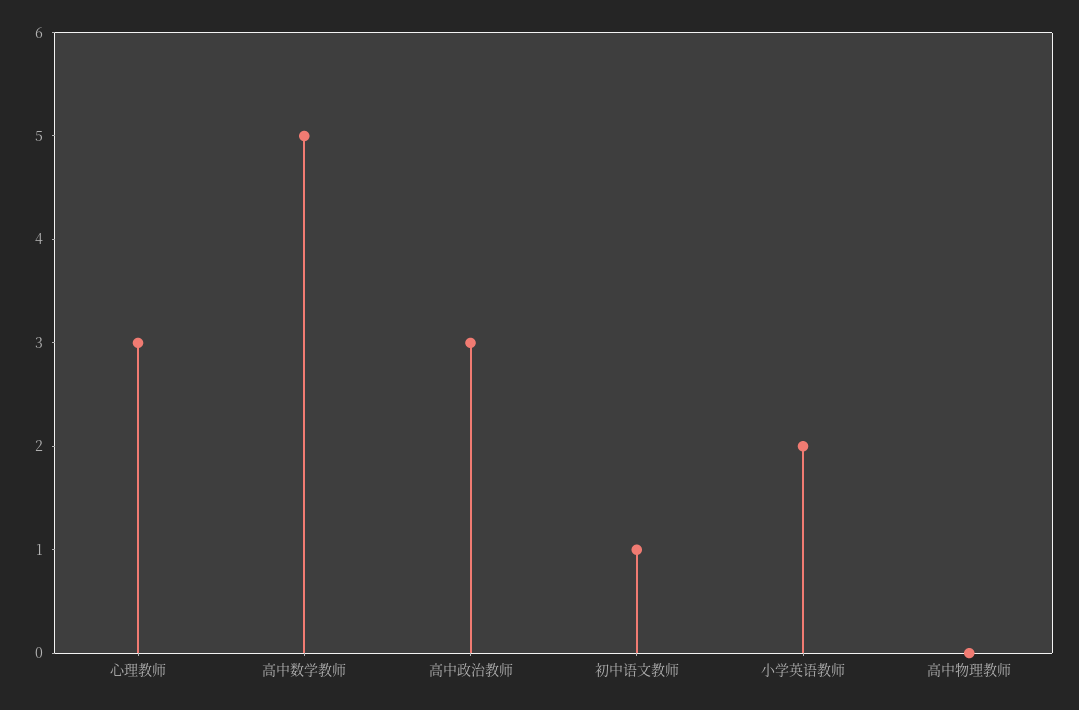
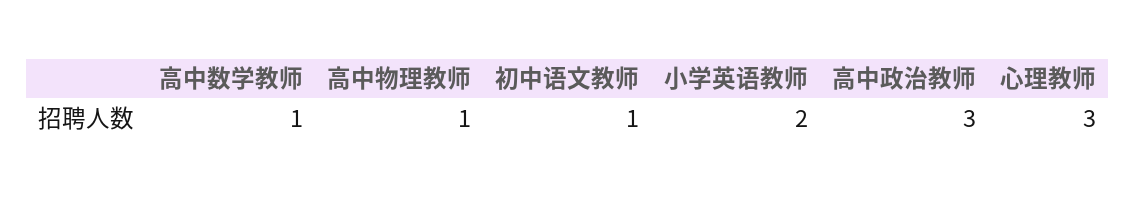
高中数学教师: 5 -> 1
高中物理教师: 0 -> 1

